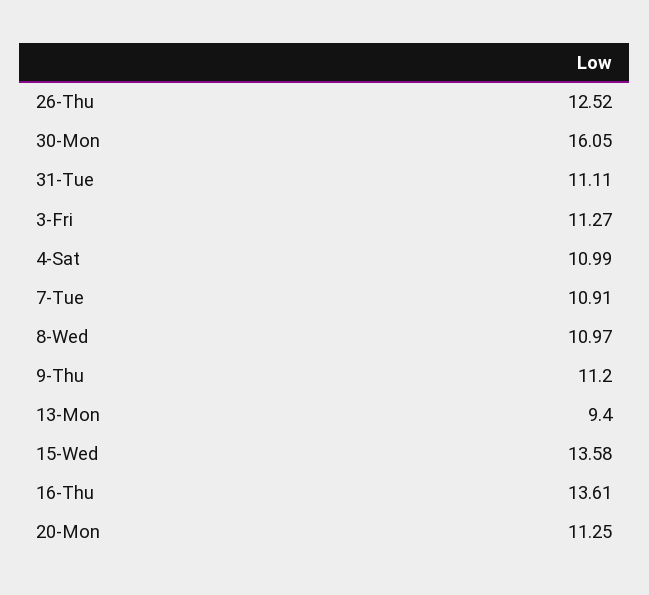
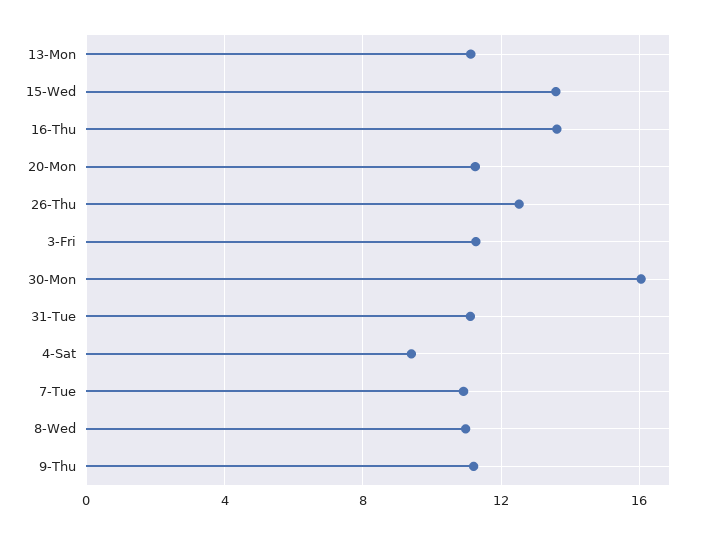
4-Sat: 10.99 -> 9.5
13-Mon: 9.4 -> 11

